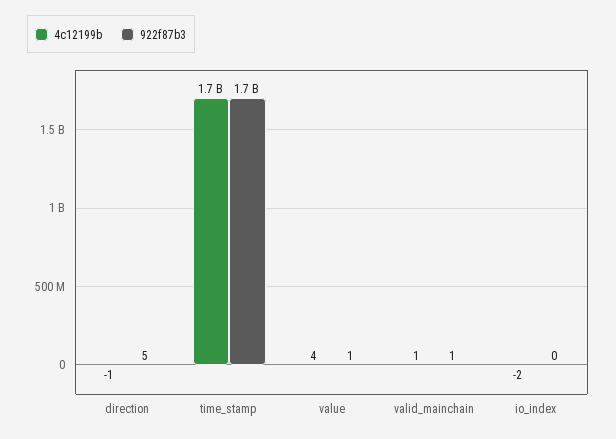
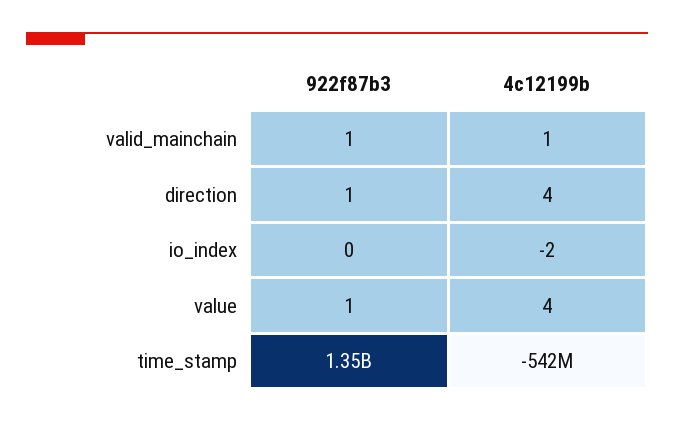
4c12199b, direction: -1 -> 4
922f87b3, direction: 5 -> 1
4c12199b, time_stamp: 1700000000 -> -542000000
922f87b3, time_stamp: 1700000000 -> 1350000000

